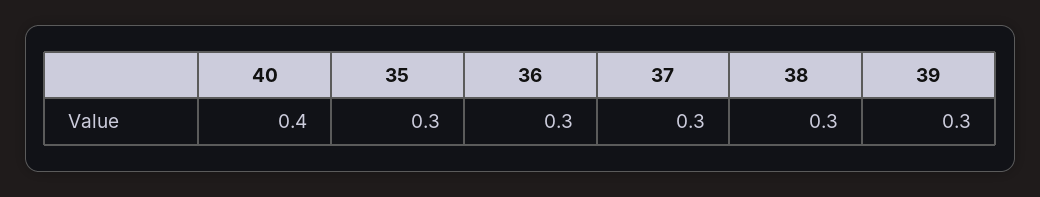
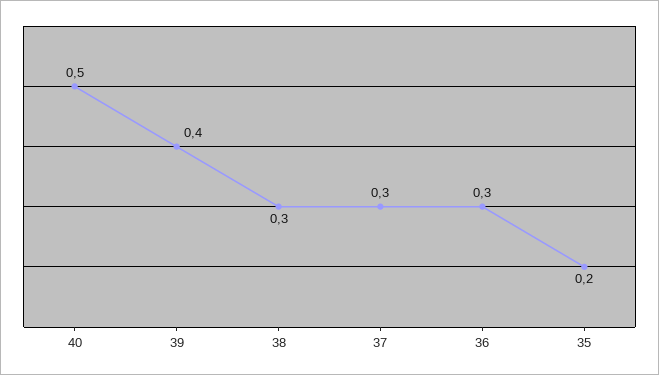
40: 0.4 -> 0.5
35: 0.3 -> 0.2
39: 0.3 -> 0.4

